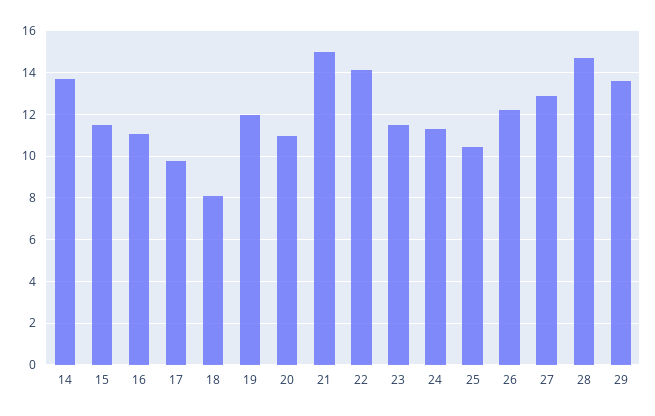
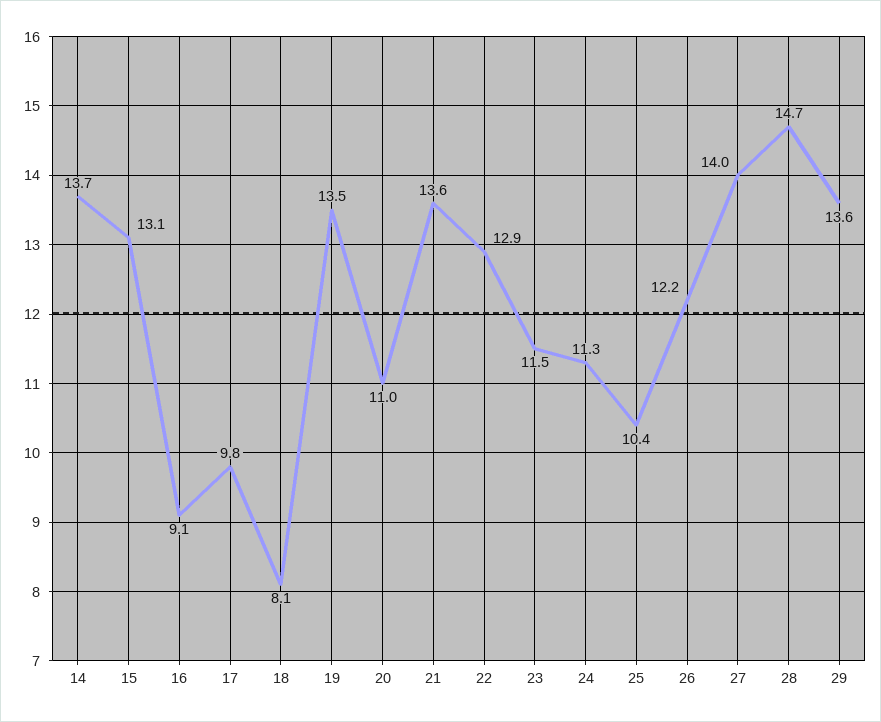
15: 11.5 -> 13.1
16: 11 -> 9.1
19: 12 -> 13.5
21: 15 -> 13.6
22: 14 -> 12.9
27: 13 -> 14

